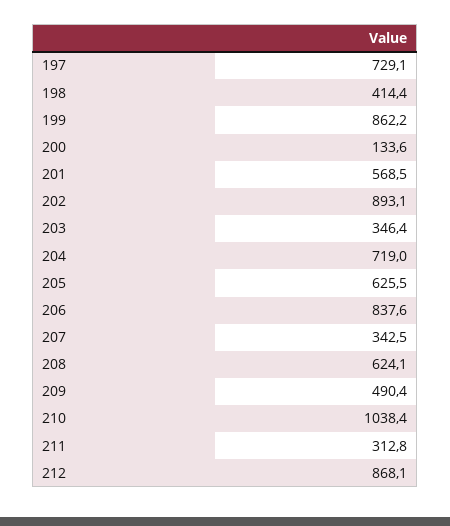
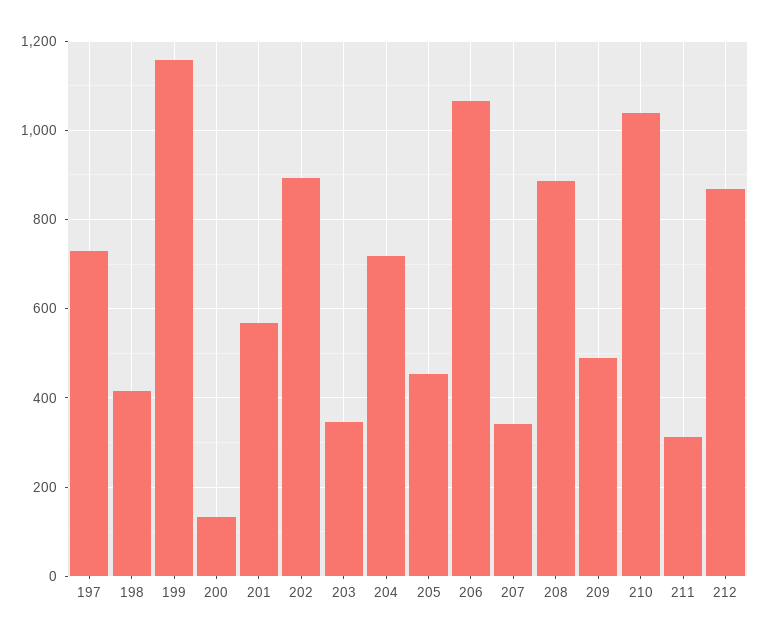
199: 862.2 -> 1160
205: 625.5 -> 460
206: 837.6 -> 1060
208: 624.1 -> 880

